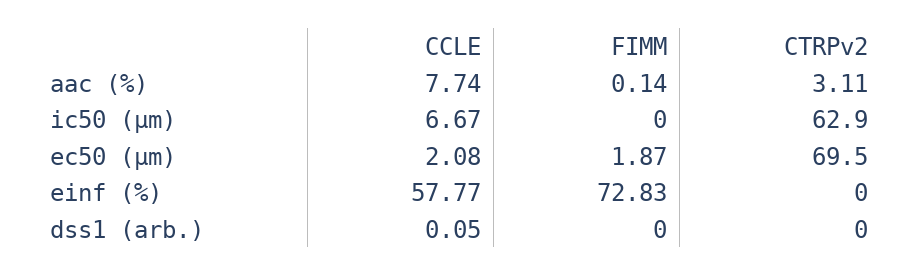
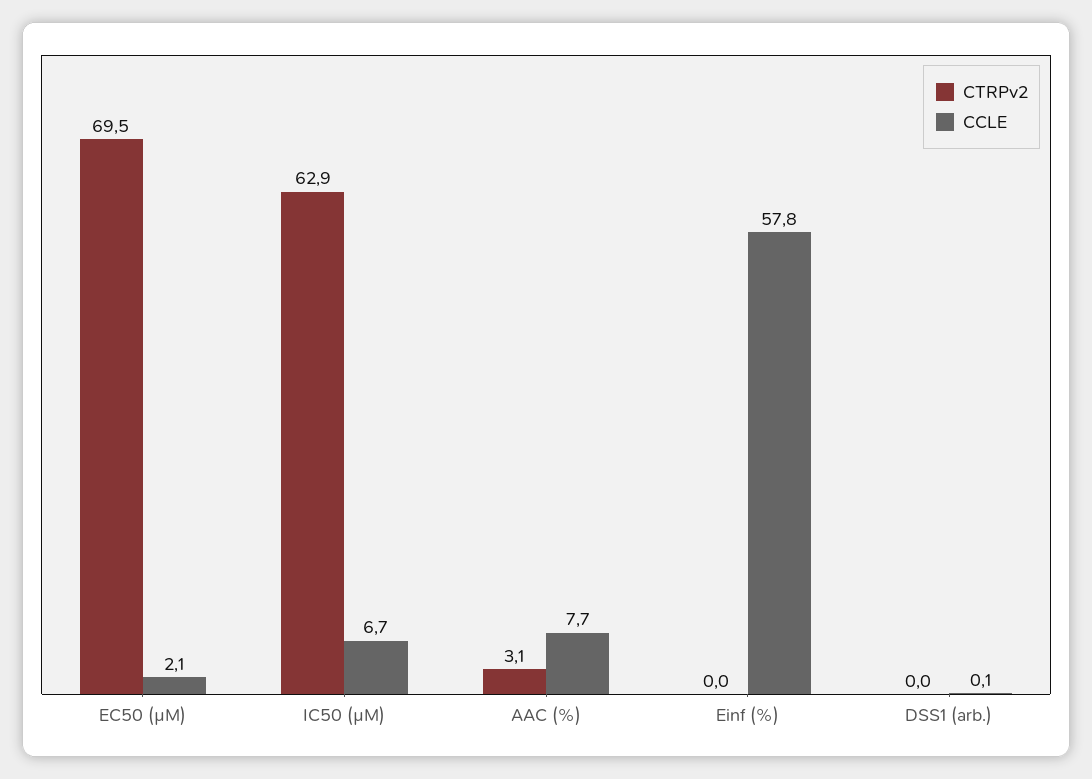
FIMM, aac (%): 0.14 -> none
FIMM, ic50 (µm): 0 -> none
FIMM, ec50 (µm): 1.87 -> none
FIMM, einf (%): 72.83 -> none
FIMM, dss1 (arb.): 0 -> none

